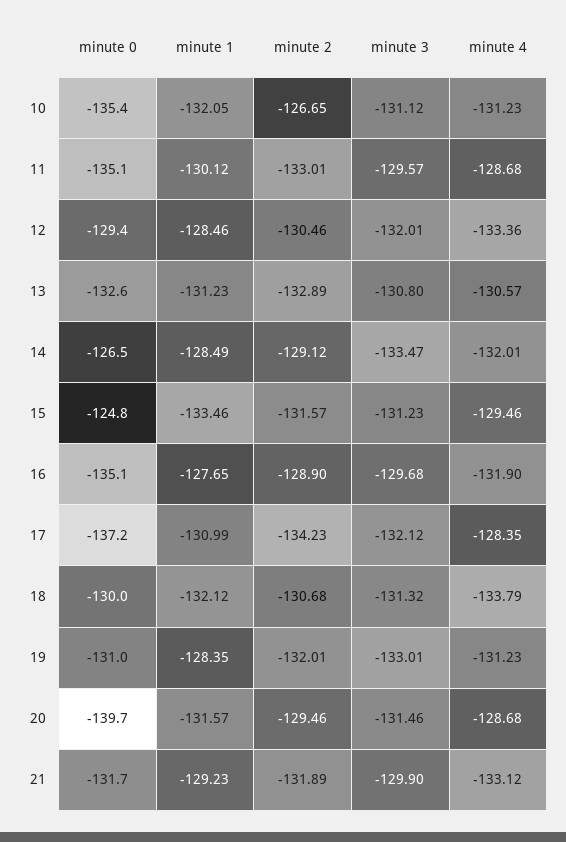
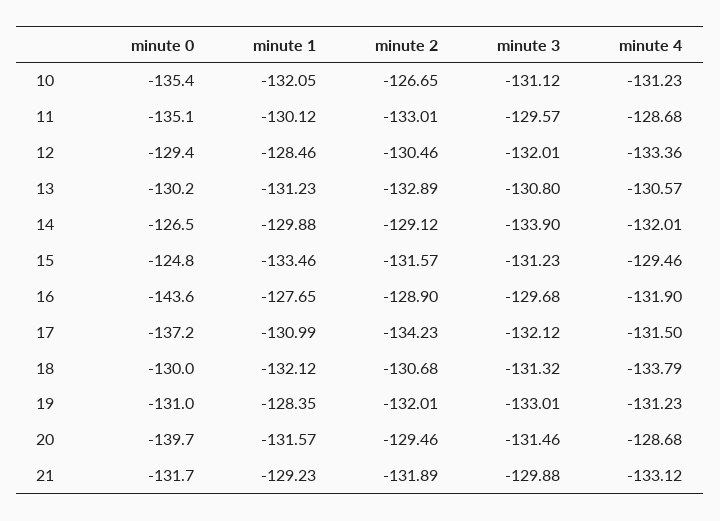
minute 0, 13: -132.6 -> -130.2
minute 1, 14: -128.49 -> -129.88
minute 3, 14: -133.47 -> -133.9
minute 0, 16: -135.1 -> -143.6
minute 4, 17: -128.35 -> -131.5
minute 3, 21: -129.9 -> -129.88

